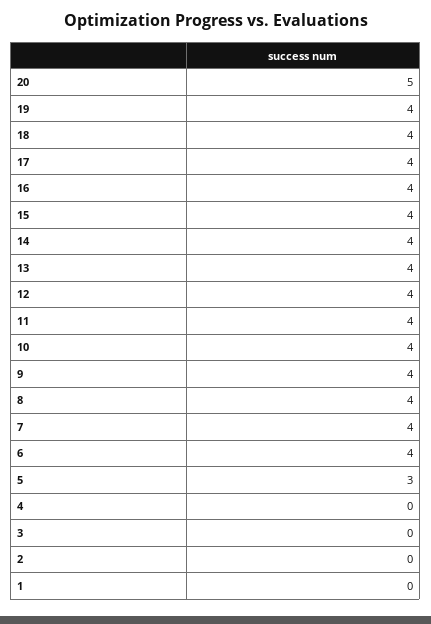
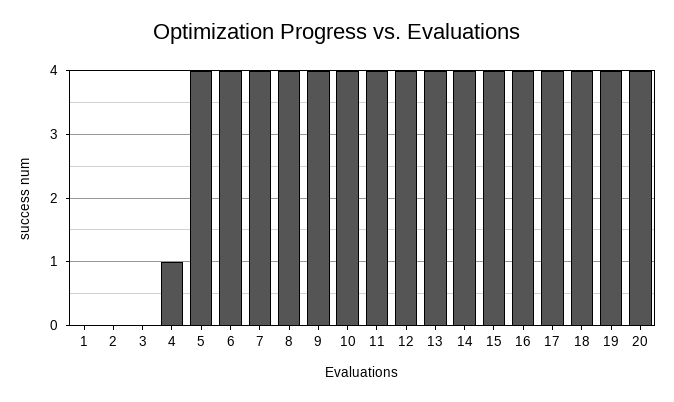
20: 5 -> 4
5: 3 -> 4
4: 0 -> 1

